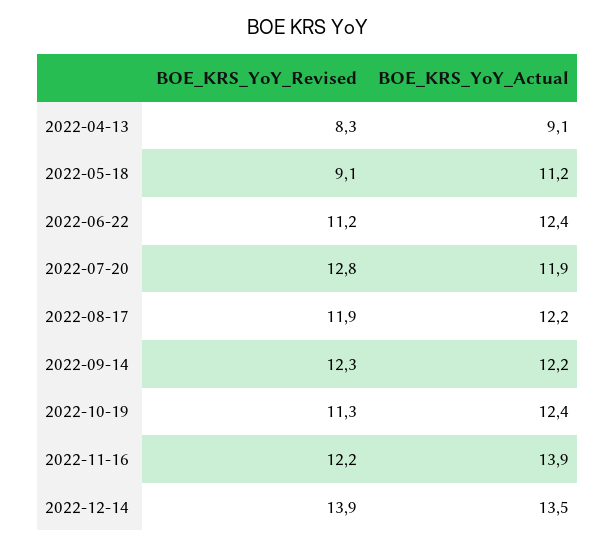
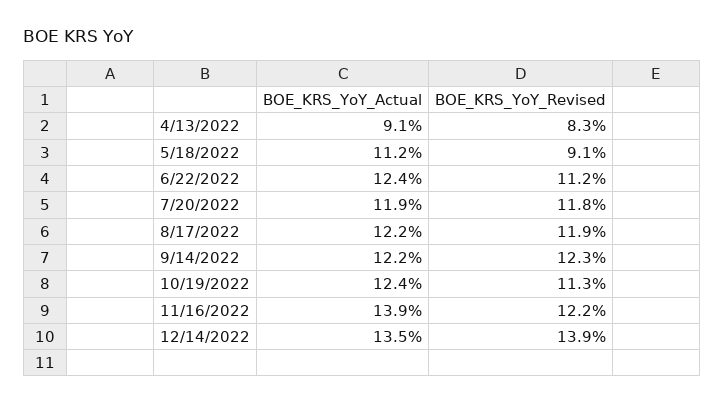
BOE_KRS_YoY_Revised, 2022-07-20: 12.8 -> 11.8

